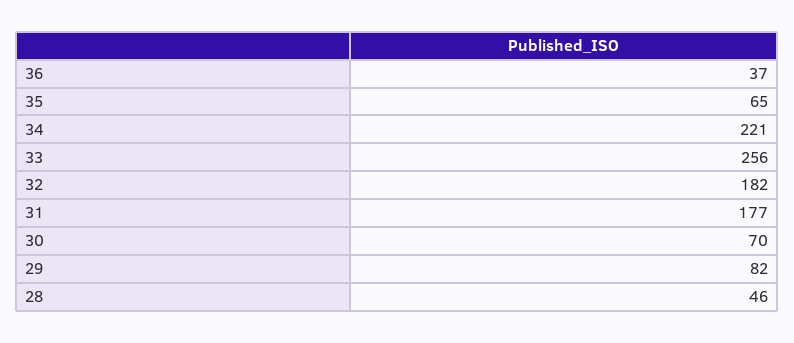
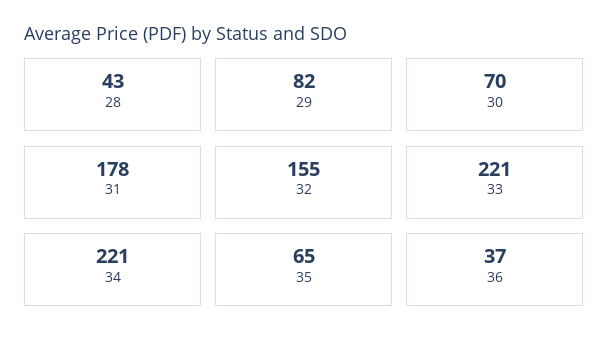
33: 256 -> 221
32: 182 -> 155
31: 177 -> 178
28: 46 -> 43

